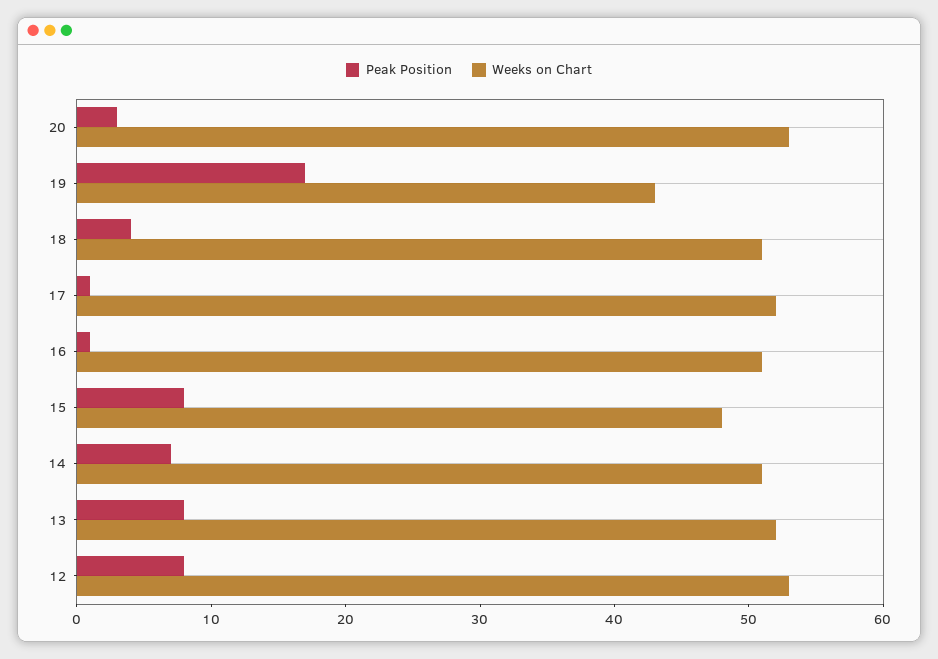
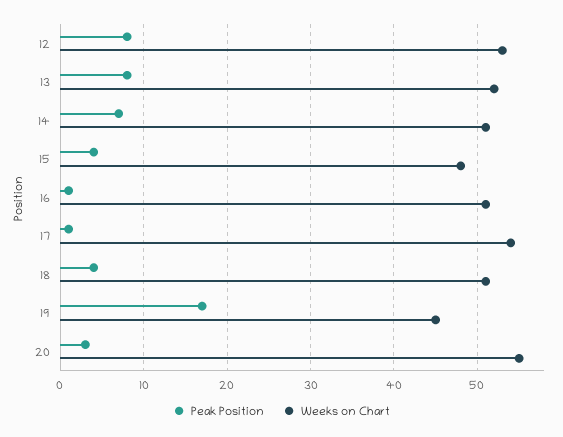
Weeks on Chart, 20: 53 -> 55
Weeks on Chart, 19: 43 -> 45
Weeks on Chart, 17: 52 -> 54
Peak Position, 15: 8 -> 4

